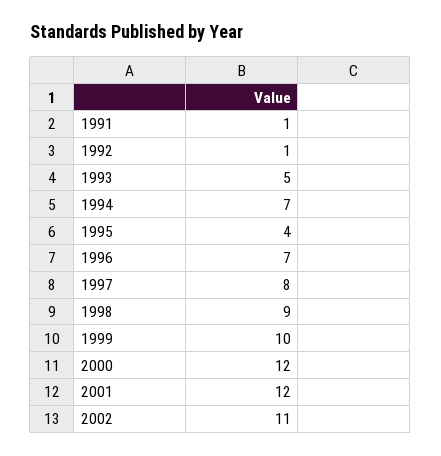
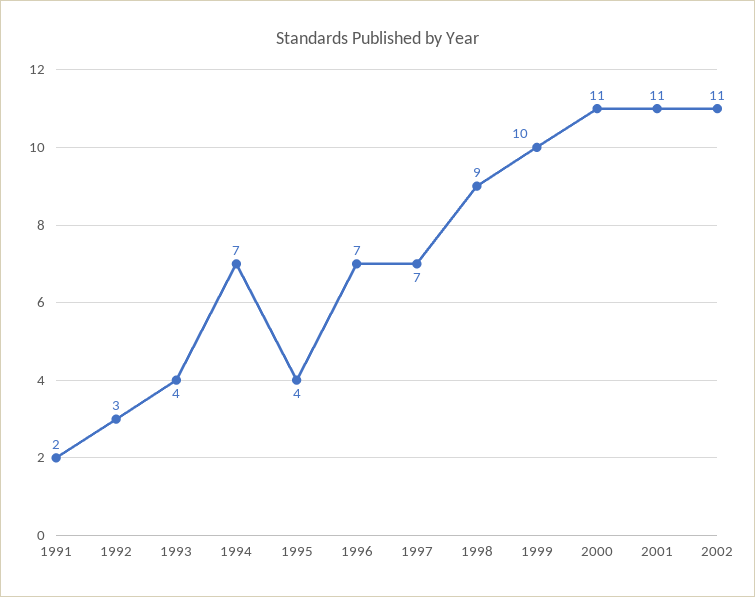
1991: 1 -> 2
1992: 1 -> 3
1993: 5 -> 4
1997: 8 -> 7
2000: 12 -> 11
2001: 12 -> 11

